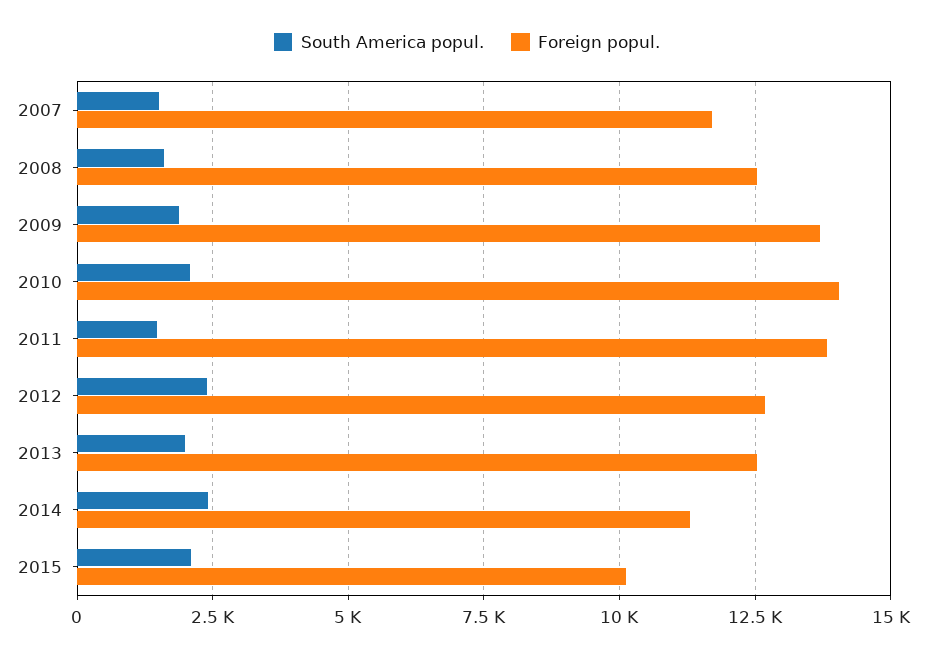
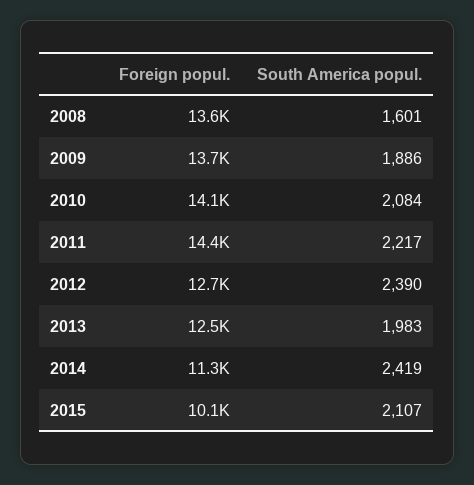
South America popul., 2007: 1500 -> none
Foreign popul., 2007: 11750 -> none
Foreign popul., 2008: 12500 -> 13600
South America popul., 2011: 1500 -> 2217
Foreign popul., 2011: 13750 -> 14400

